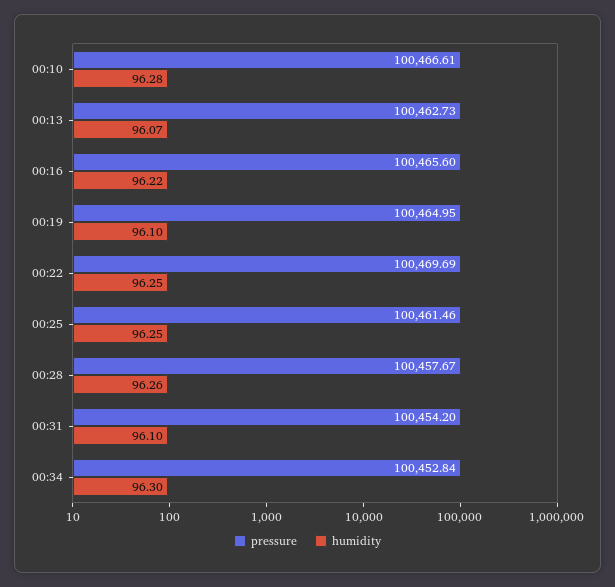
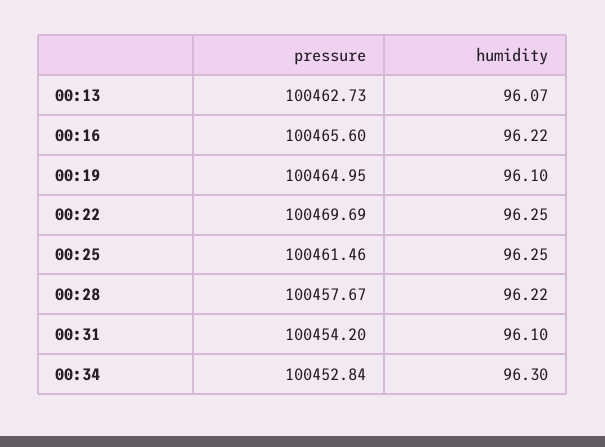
pressure, 00:10: 100466.61 -> none
humidity, 00:10: 96.28 -> none
humidity, 00:28: 96.26 -> 96.22

